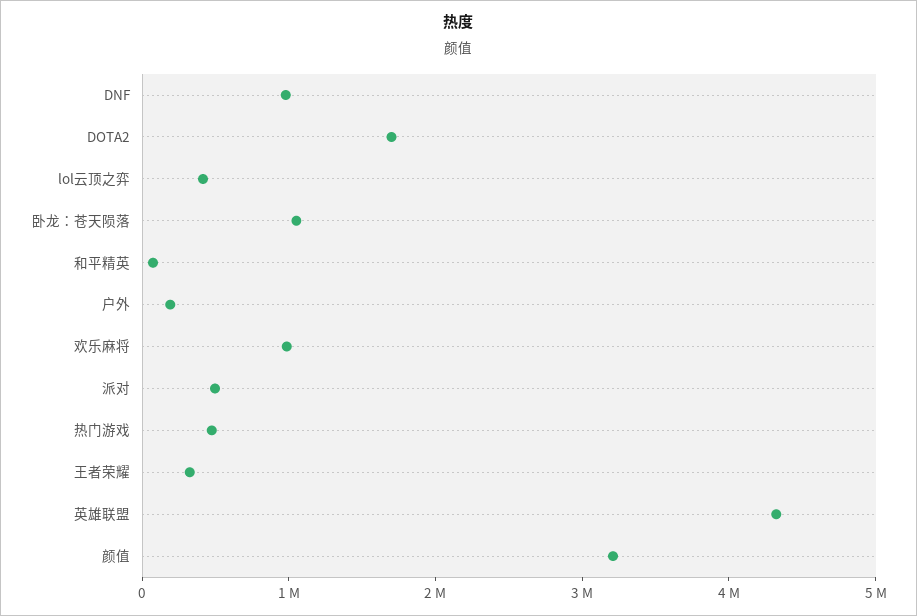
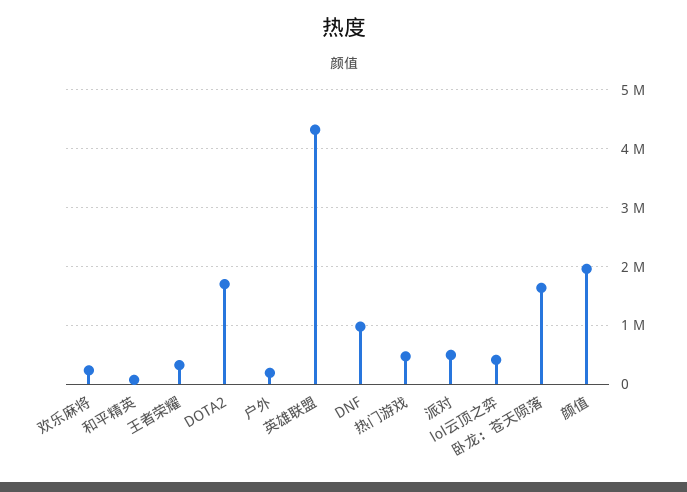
卧龙：苍天陨落: 1000000 -> 1600000
欢乐麻将: 1000000 -> 200000
颜值: 3200000 -> 2000000

